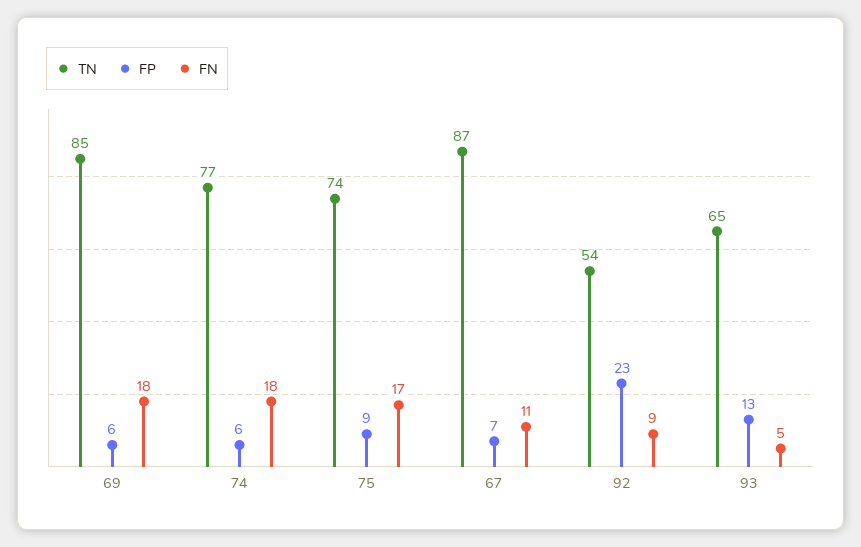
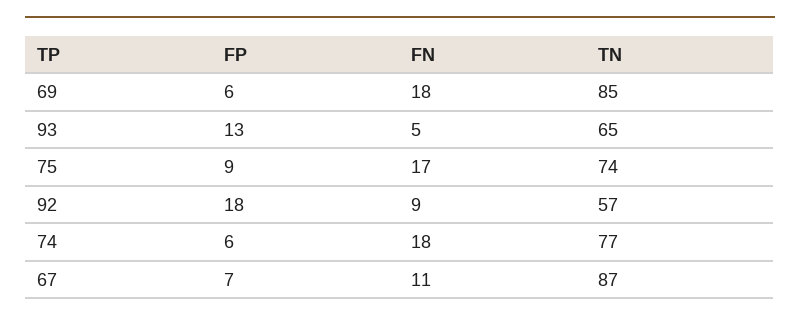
TN, 92: 54 -> 57
FP, 92: 23 -> 18

